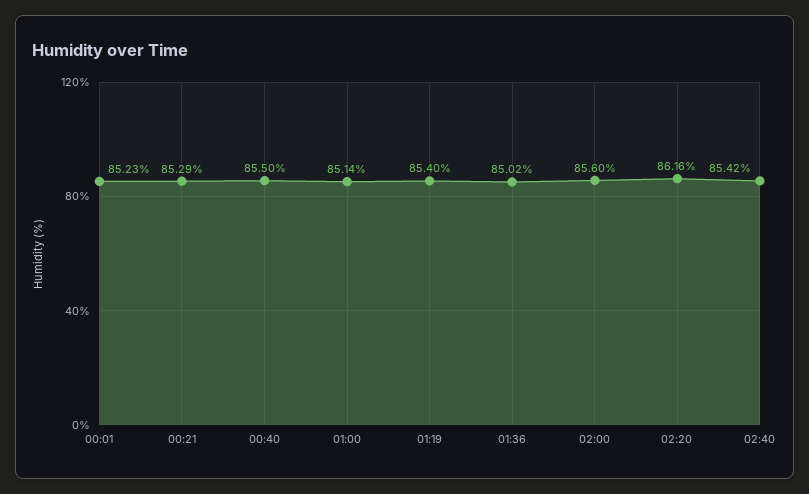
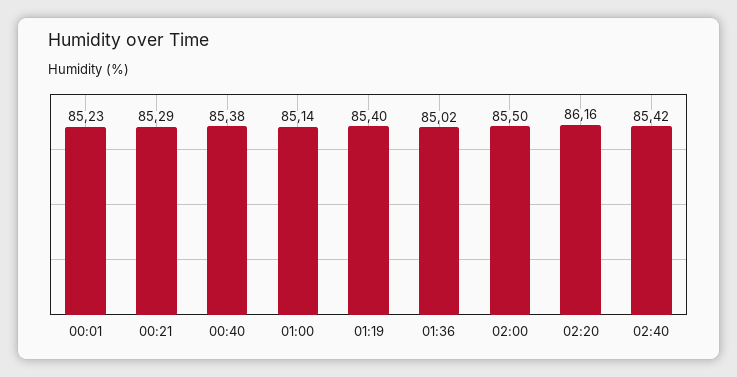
00:40: 85.5 -> 85.38
02:00: 85.6 -> 85.5

